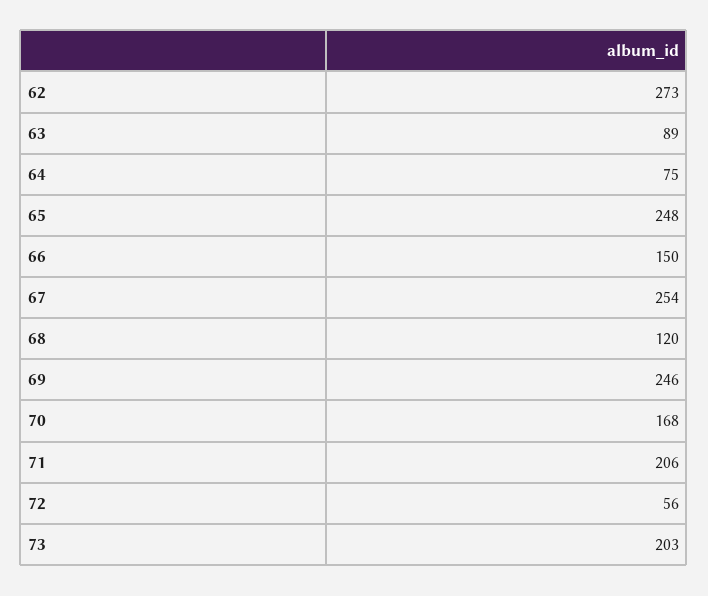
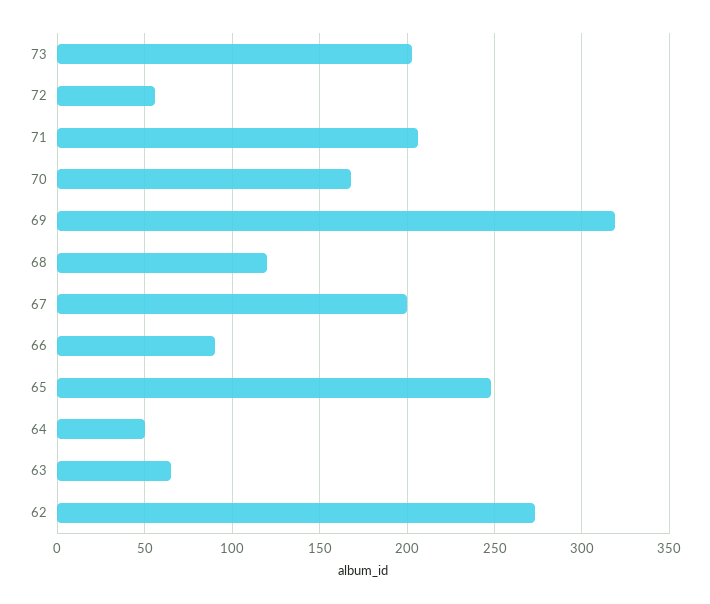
63: 89 -> 65
64: 75 -> 50
66: 150 -> 90
67: 254 -> 200
69: 246 -> 320

